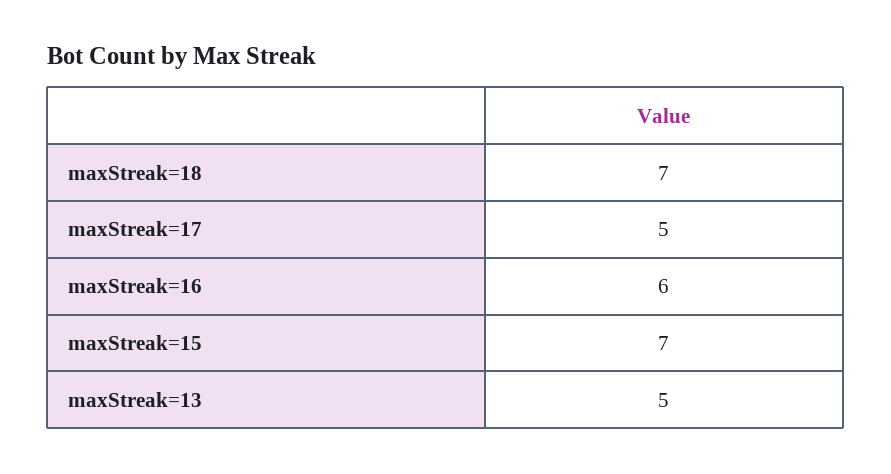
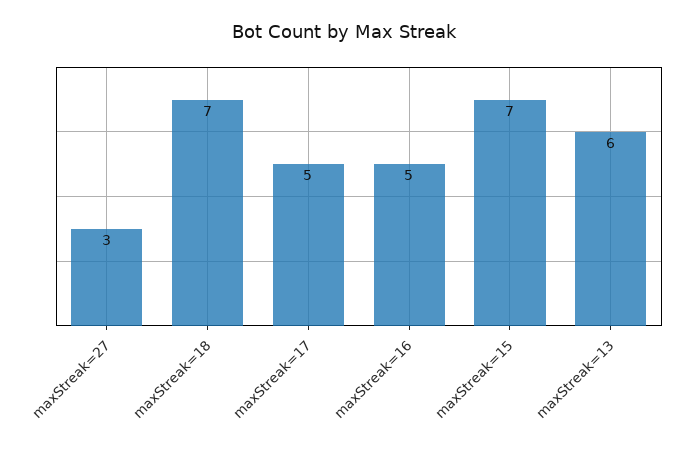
maxStreak=16: 6 -> 5
maxStreak=13: 5 -> 6
maxStreak=27: none -> 3

